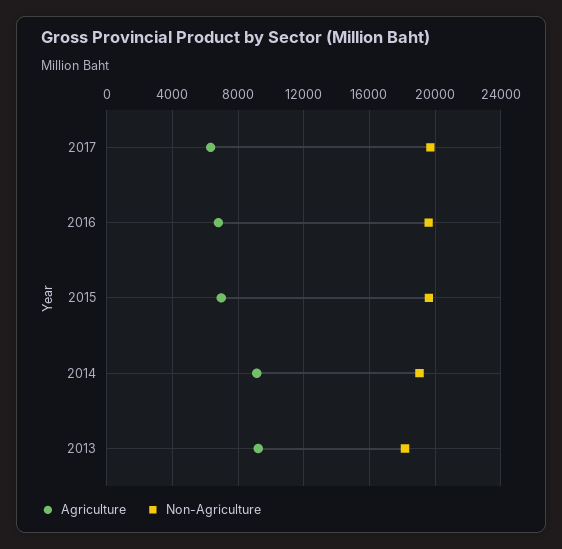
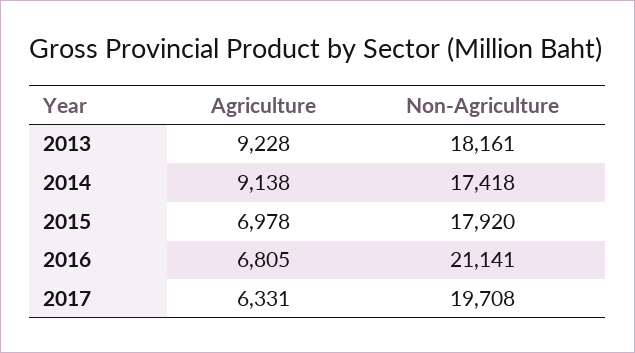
Non-Agriculture, 2016: 19500 -> 21141
Non-Agriculture, 2015: 19500 -> 17920
Non-Agriculture, 2014: 19000 -> 17418

